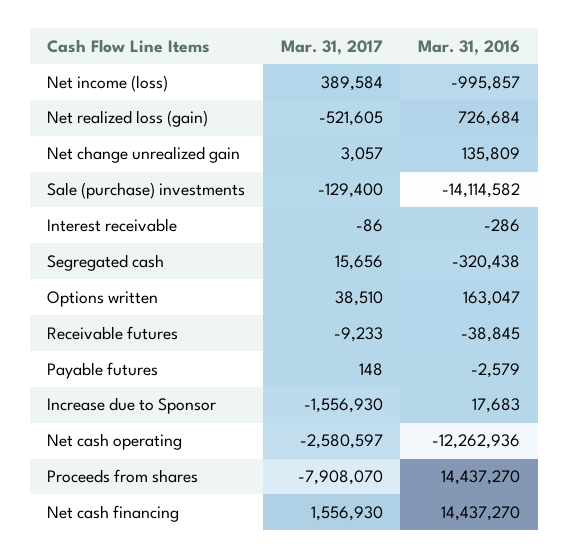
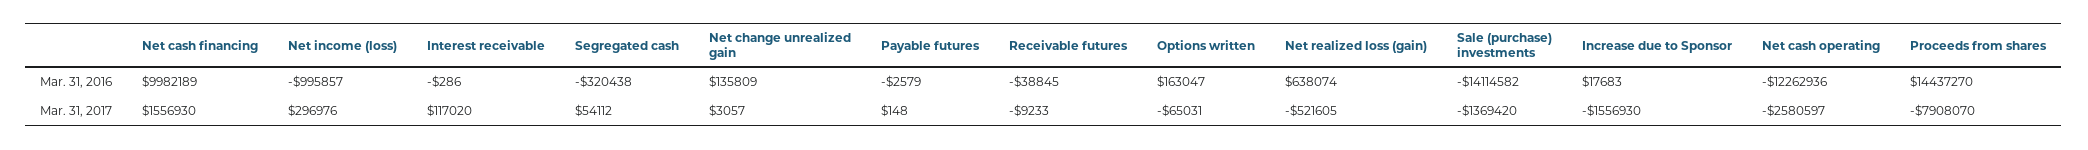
Mar. 31, 2017, Net income (loss): 389584 -> 296976
Mar. 31, 2016, Net realized loss (gain): 726684 -> 638074
Mar. 31, 2017, Sale (purchase) investments: -129400 -> -1369420
Mar. 31, 2017, Interest receivable: -86 -> 117020
Mar. 31, 2017, Segregated cash: 15656 -> 54112
Mar. 31, 2017, Options written: 38510 -> -65031
Mar. 31, 2016, Net cash financing: 14437270 -> 9982189

